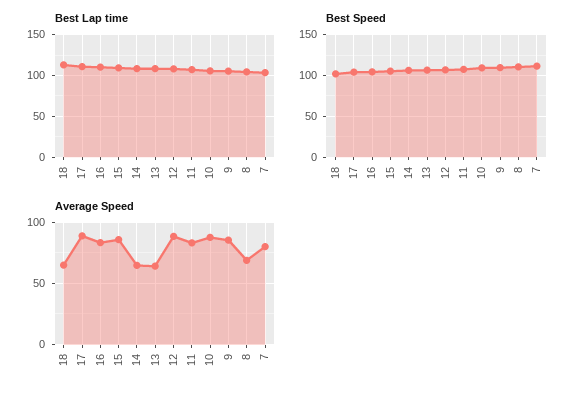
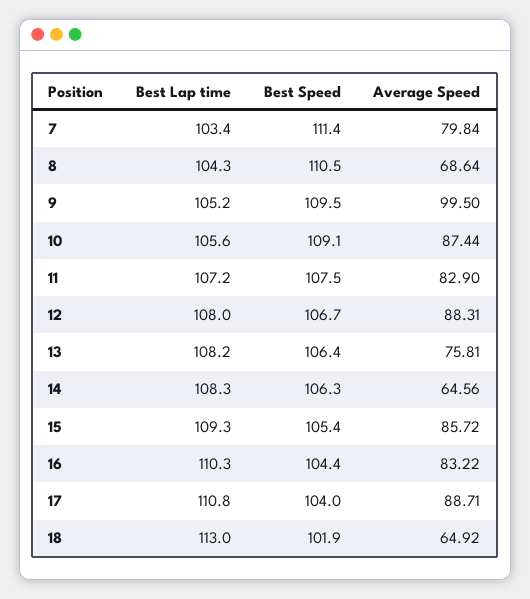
Average Speed, 13: 65 -> 75.81
Average Speed, 9: 85 -> 99.5

